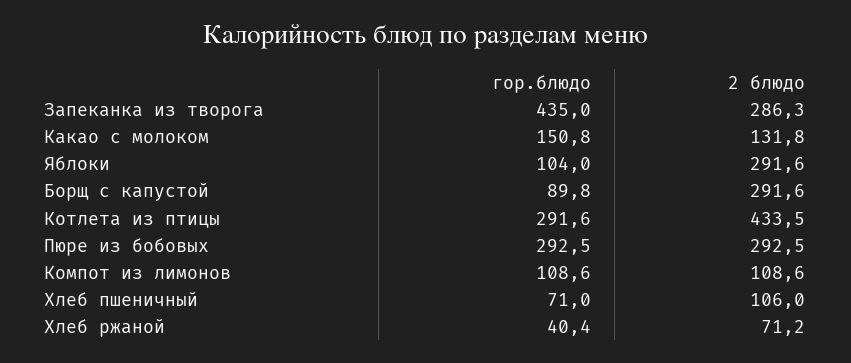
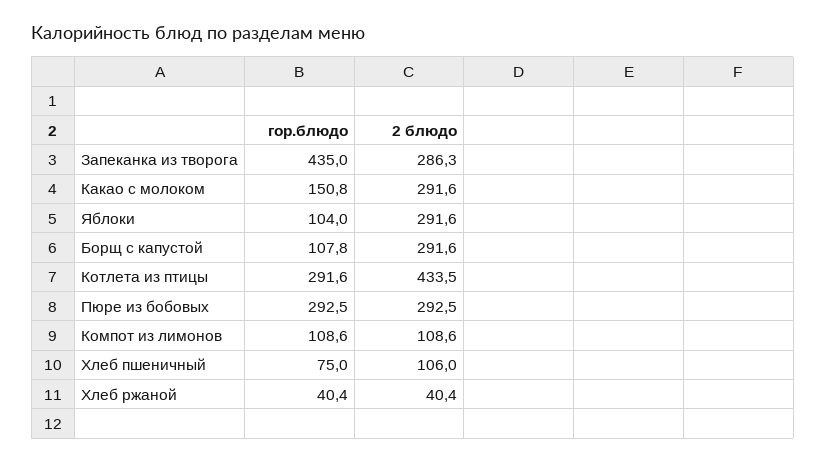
2 блюдо, Какао с молоком: 131.8 -> 291.6
гор.блюдо, Борщ с капустой: 89.8 -> 107.8
гор.блюдо, Хлеб пшеничный: 71 -> 75
2 блюдо, Хлеб ржаной: 71.2 -> 40.4

